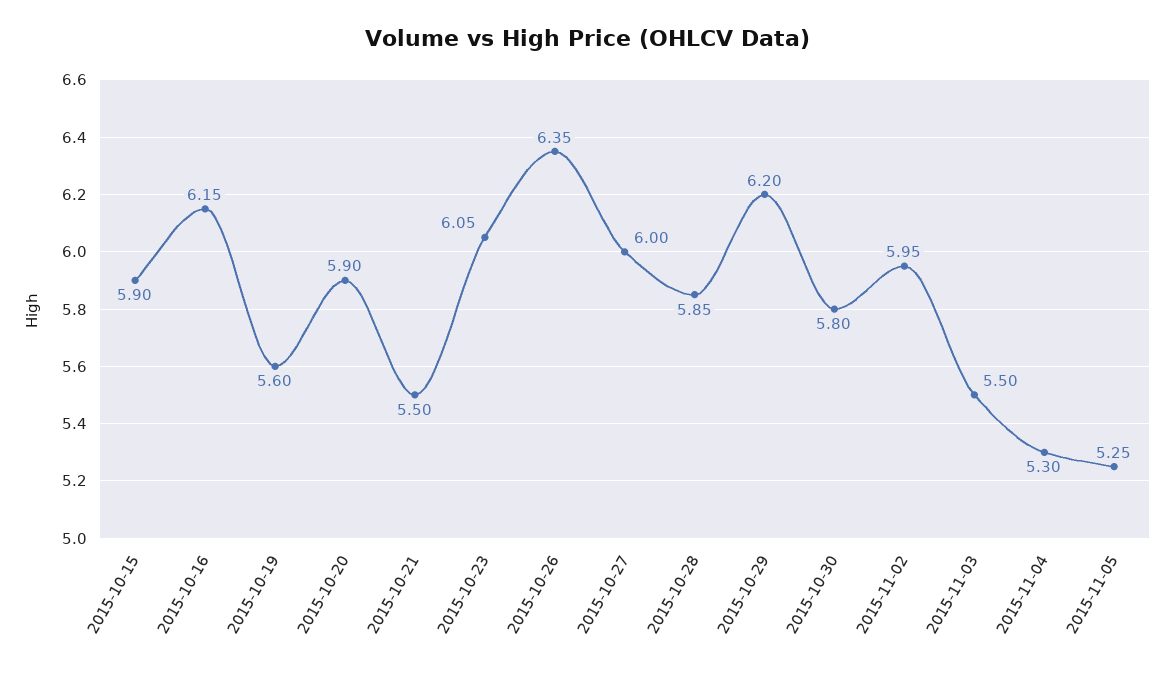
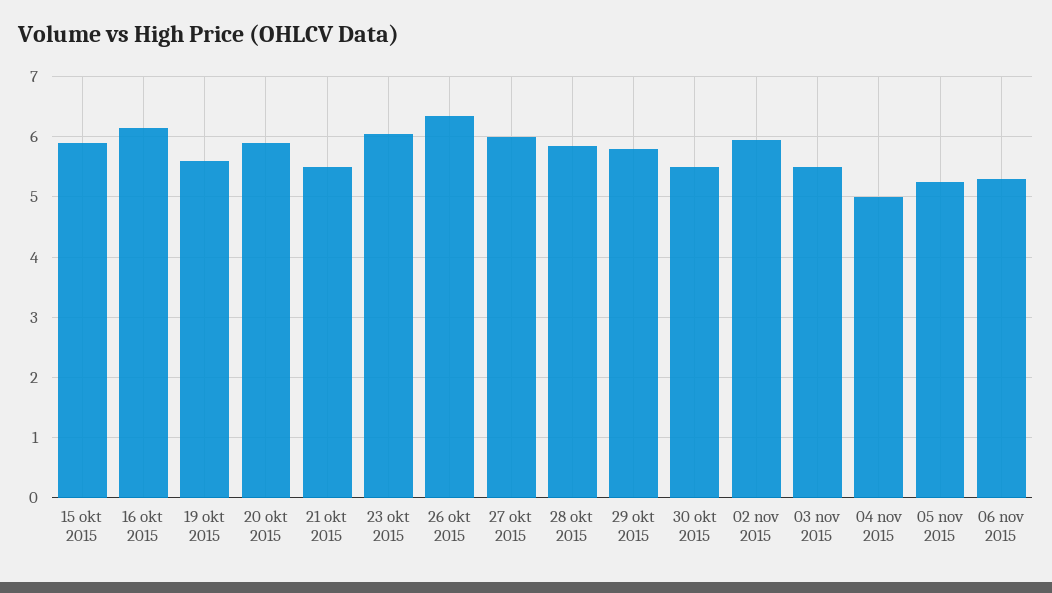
2015-10-29: 6.2 -> 5.8
2015-10-30: 5.8 -> 5.5
2015-11-04: 5.3 -> 5
06 nov 2015: none -> 5.3

